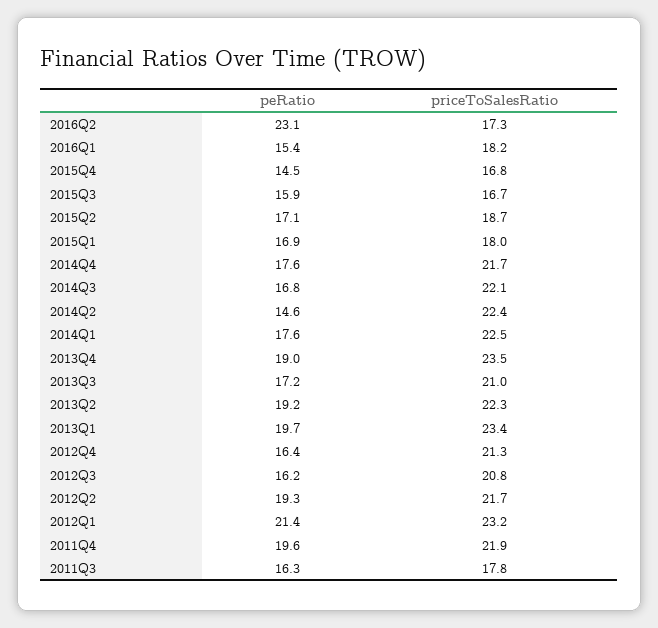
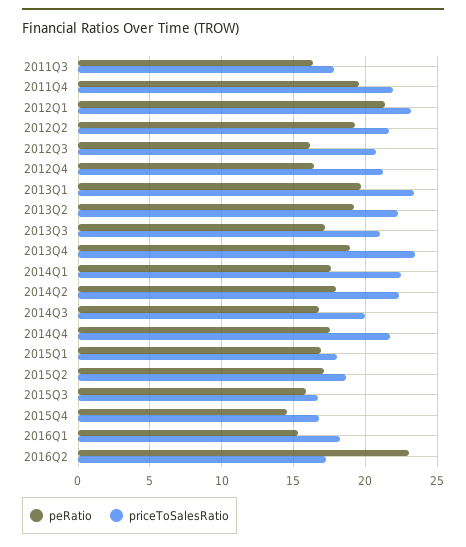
priceToSalesRatio, 2014Q3: 22.1 -> 20
peRatio, 2014Q2: 14.6 -> 18

